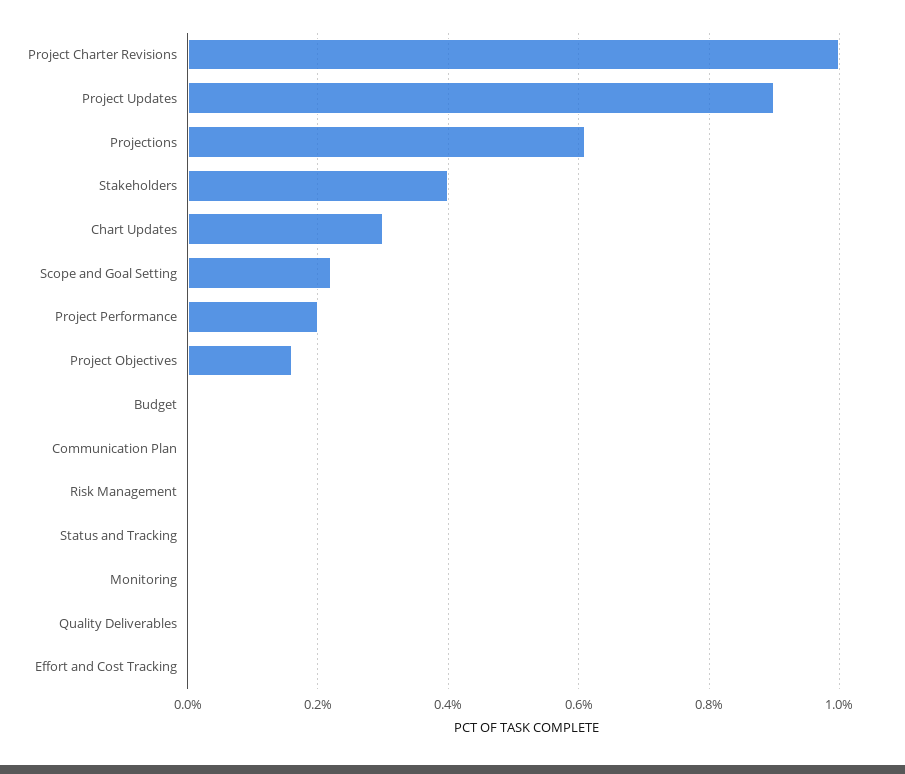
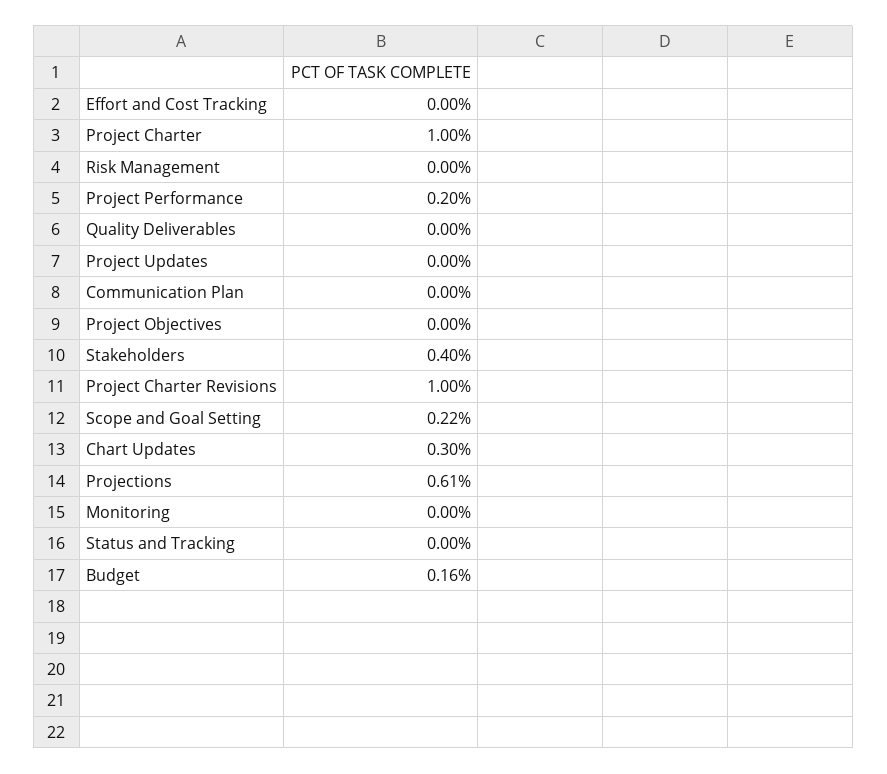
Project Updates: 0.9 -> 0
Project Objectives: 0.15 -> 0
Budget: 0 -> 0.16
Project Charter: none -> 1

